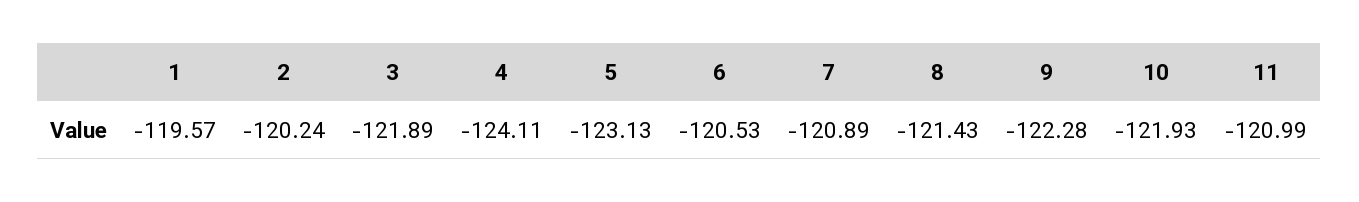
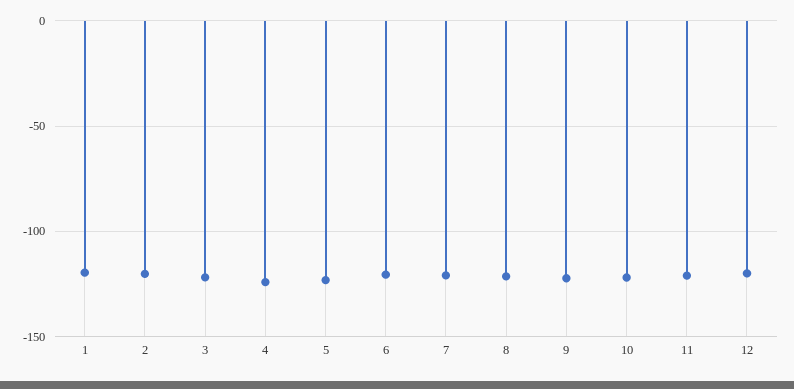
12: none -> -120

